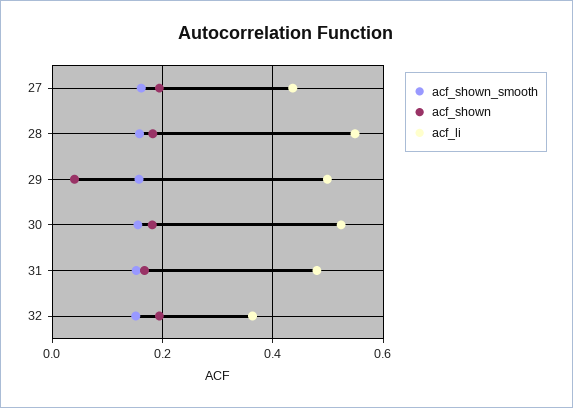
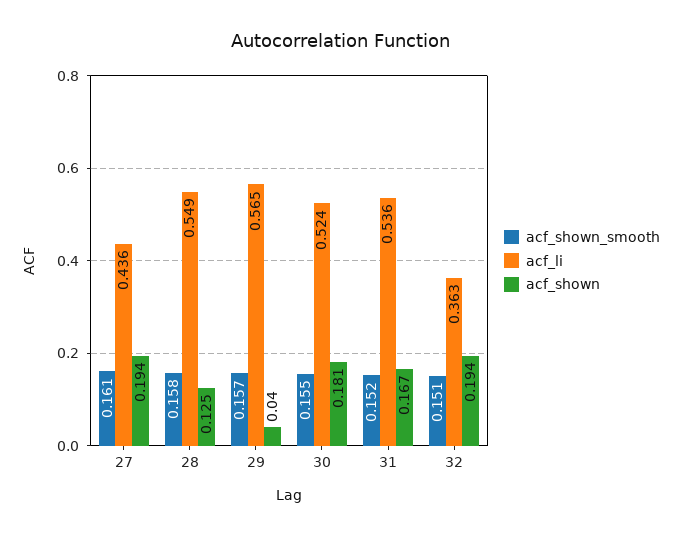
acf_shown, 28: 0.18 -> 0.125
acf_li, 29: 0.5 -> 0.565
acf_li, 31: 0.48 -> 0.536

